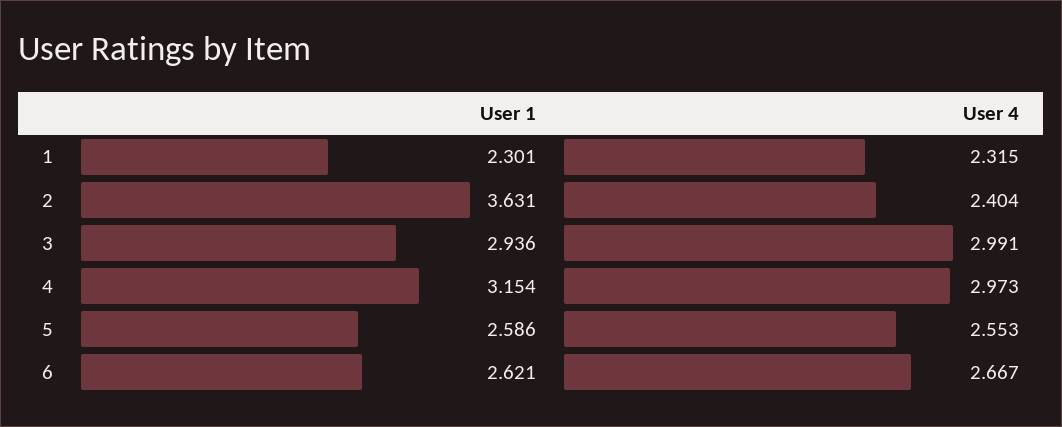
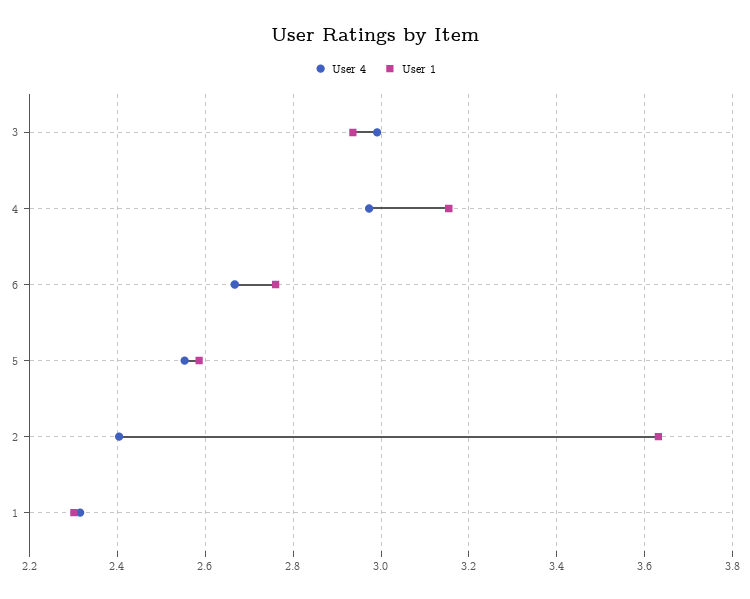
User 1, 6: 2.621 -> 2.76

